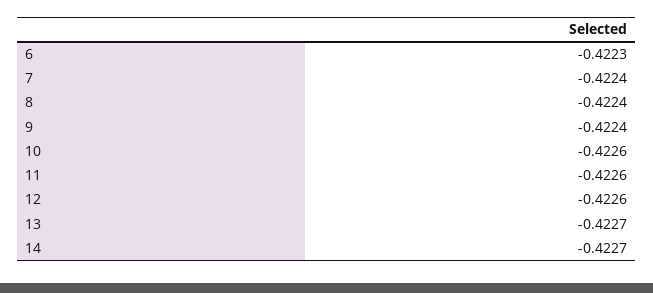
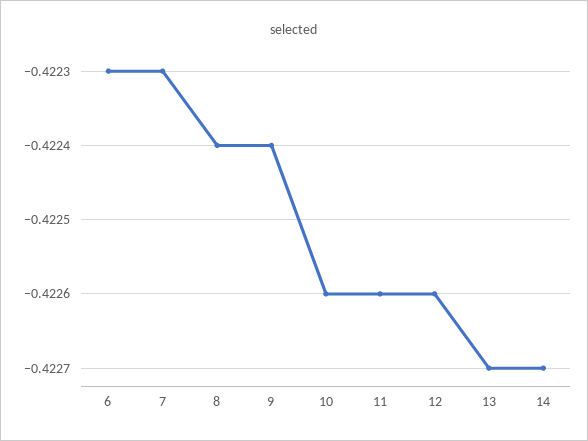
7: -0.4224 -> -0.4223

